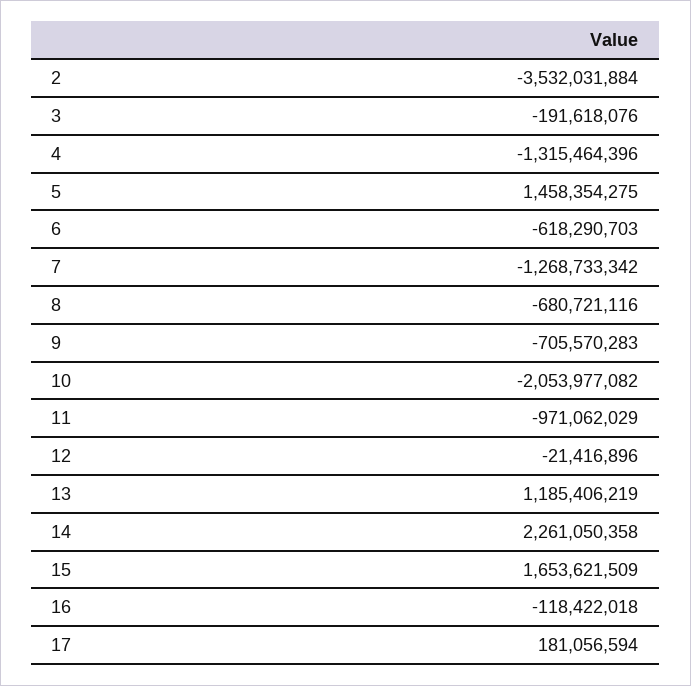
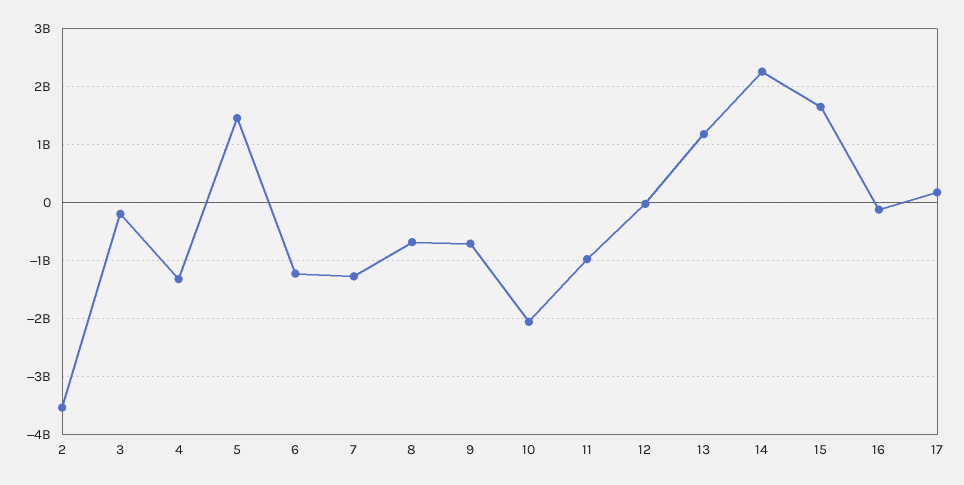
6: -618290703 -> -1200000000

